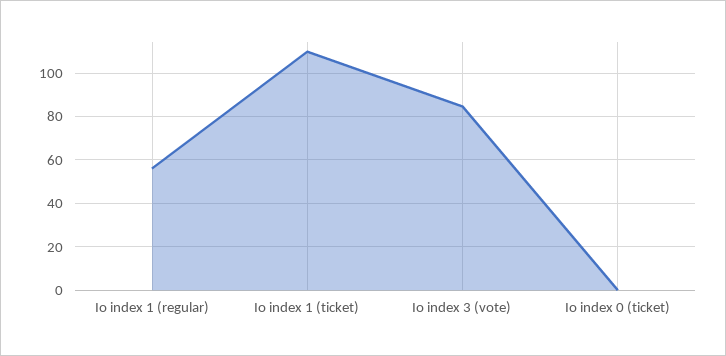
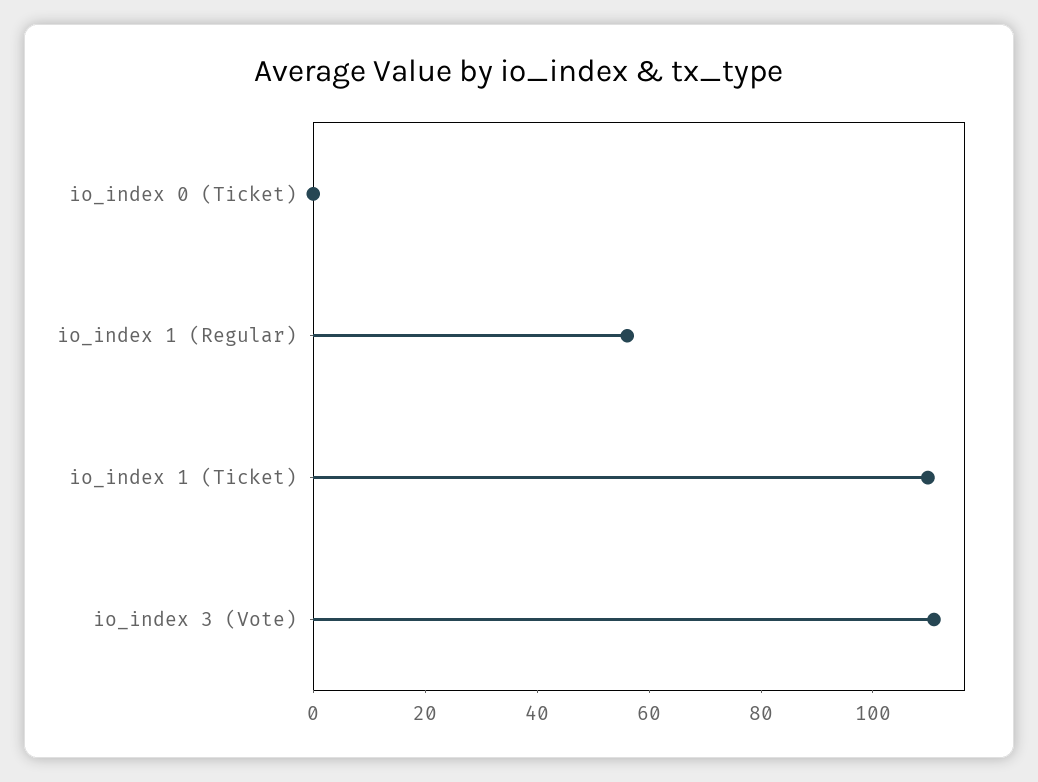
Io index 3 (vote): 85 -> 110

